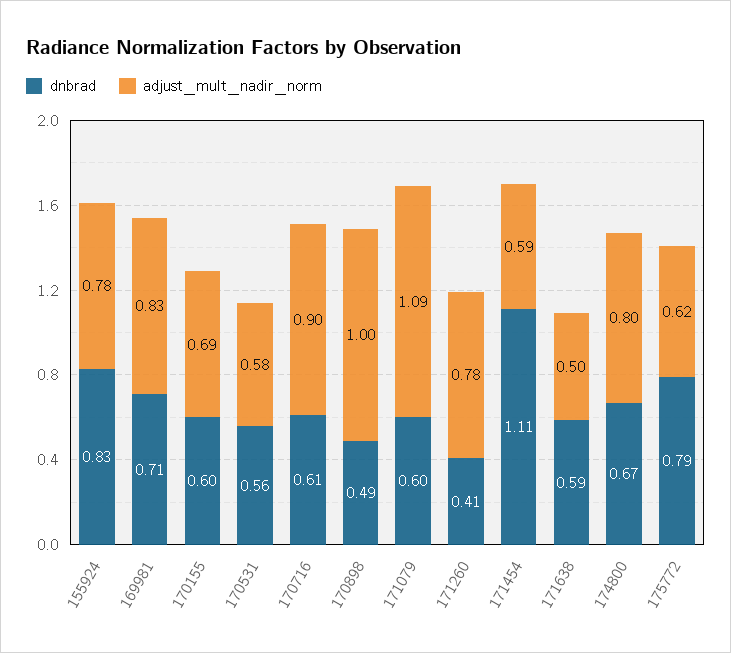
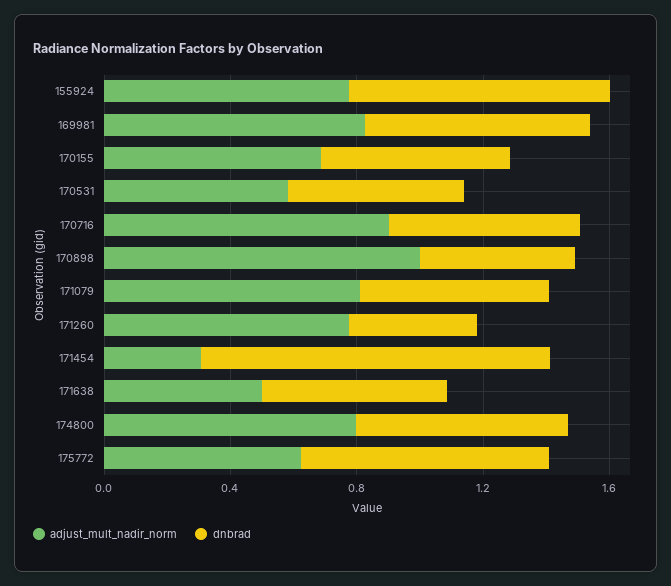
adjust_mult_nadir_norm, 171079: 1.09 -> 0.8
adjust_mult_nadir_norm, 171454: 0.59 -> 0.3

